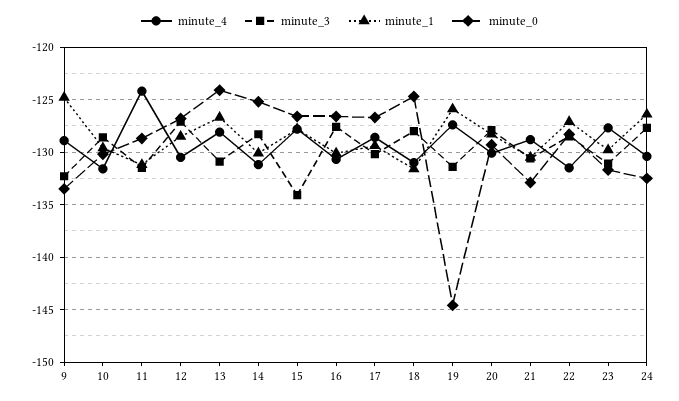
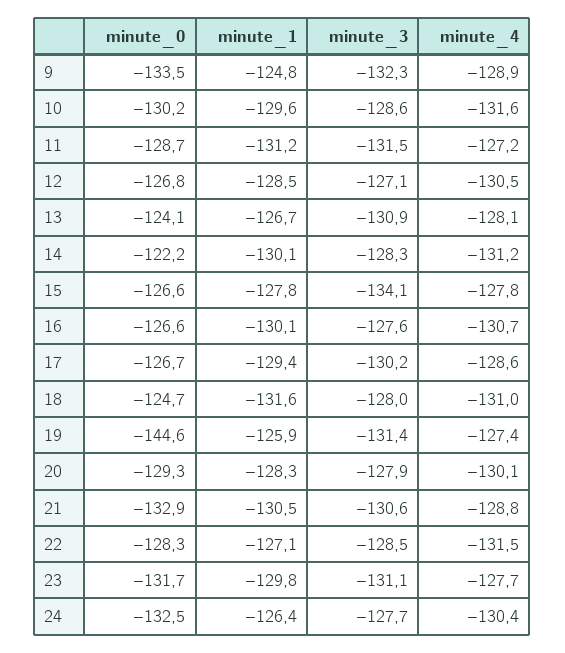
minute_4, 11: -124 -> -127.2
minute_0, 14: -125 -> -122.2

